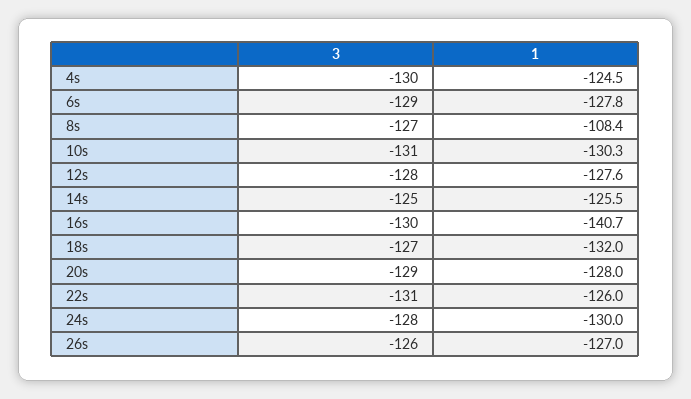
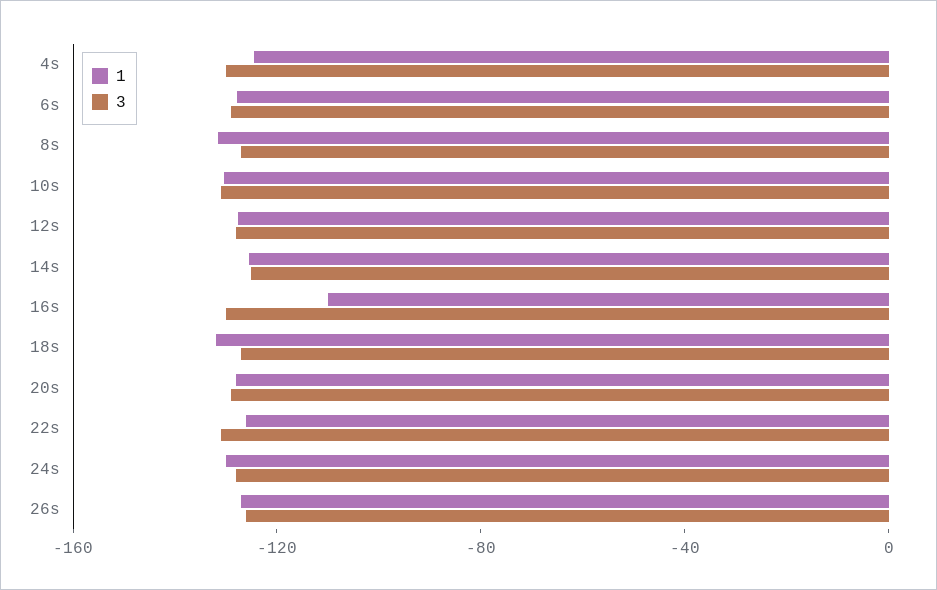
1, 8s: -108.4 -> -130
1, 16s: -140.7 -> -110

